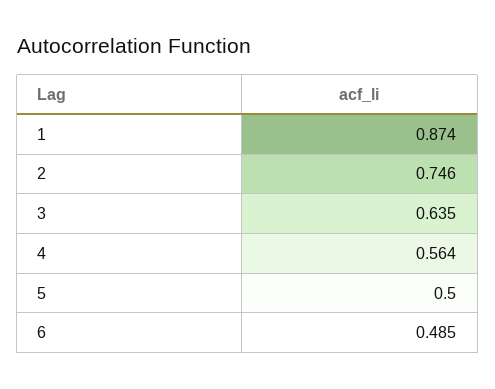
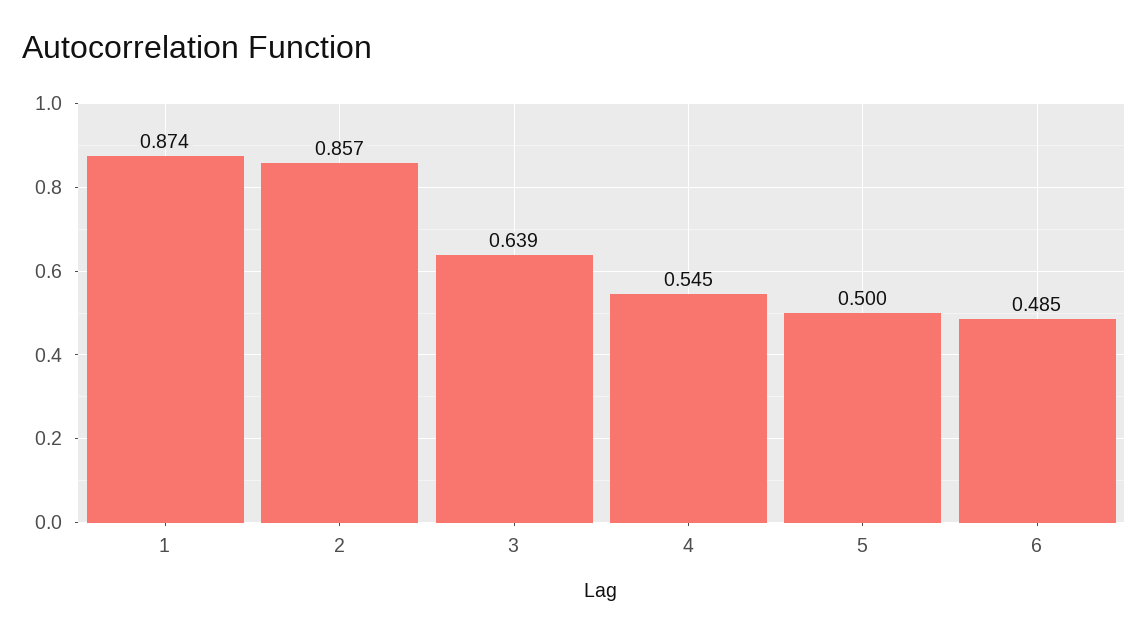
2: 0.746 -> 0.857
3: 0.635 -> 0.639
4: 0.564 -> 0.545

